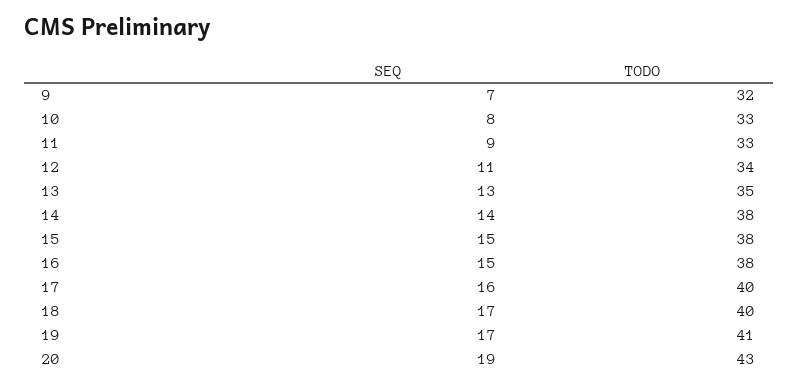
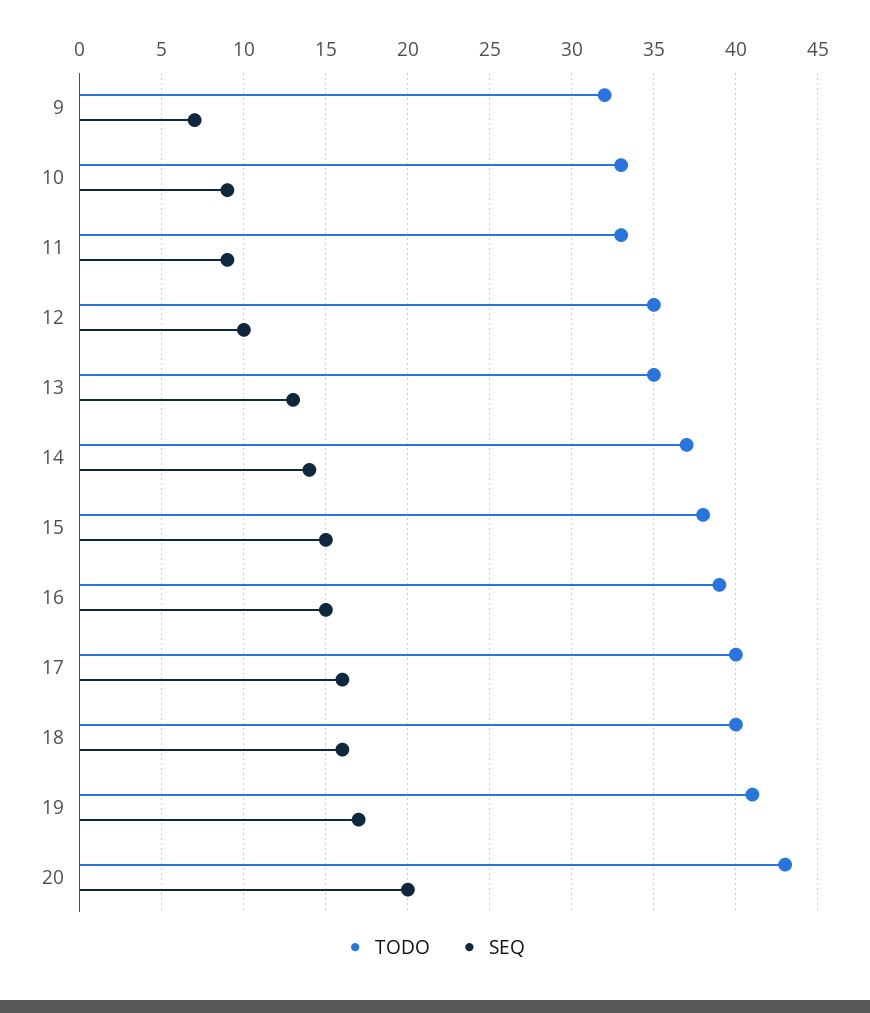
SEQ, 10: 8 -> 9
SEQ, 12: 11 -> 10
TODO, 12: 34 -> 35
TODO, 14: 38 -> 37
TODO, 16: 38 -> 39
SEQ, 18: 17 -> 16
SEQ, 20: 19 -> 20

